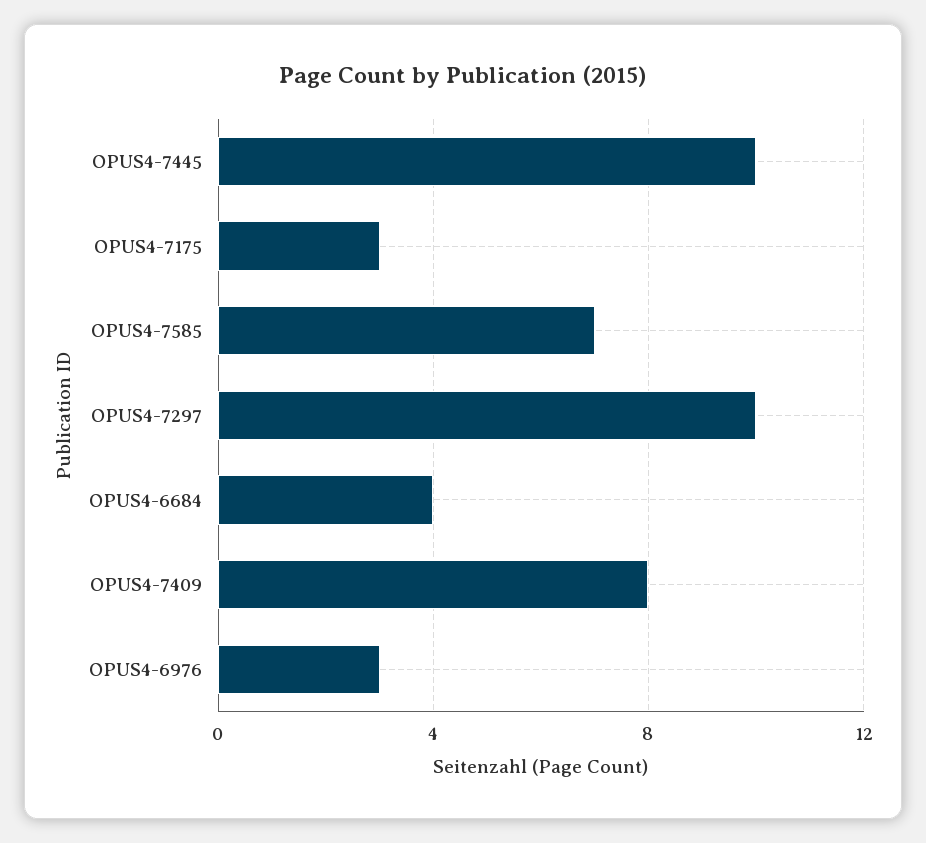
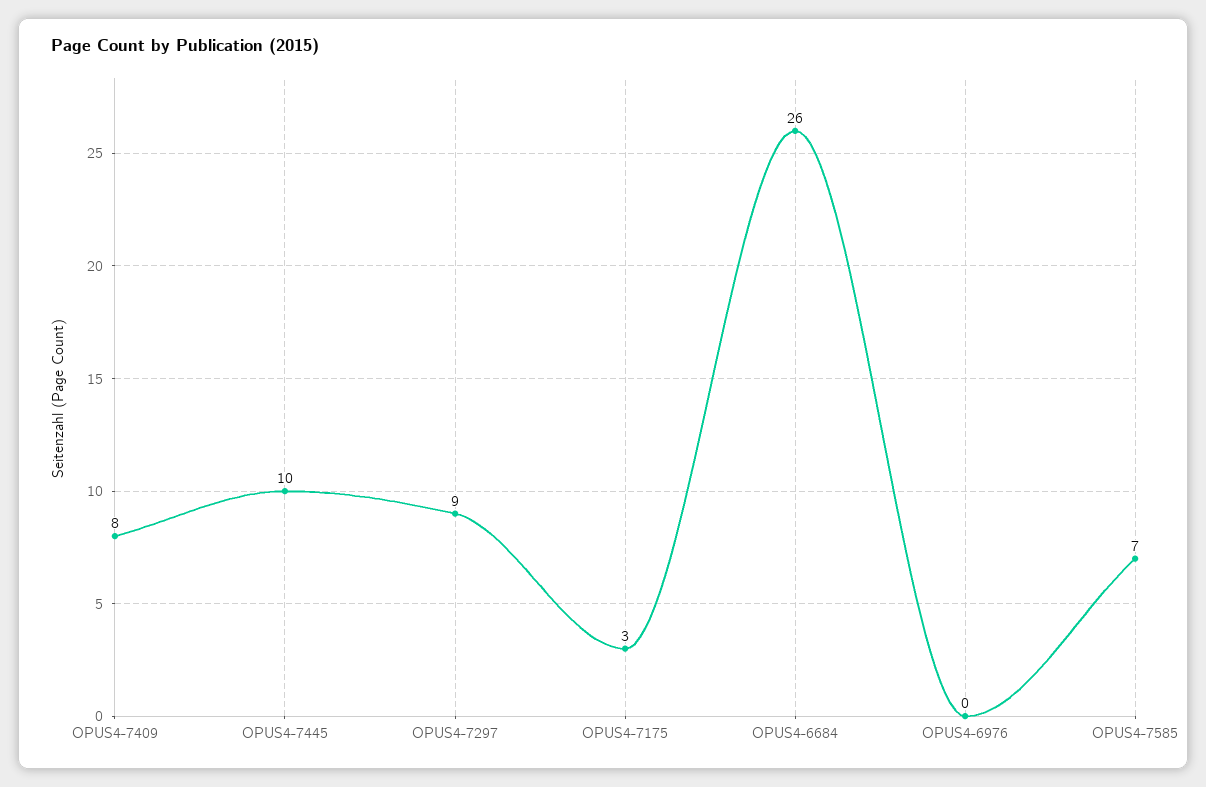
OPUS4-7297: 10 -> 9
OPUS4-6684: 4 -> 26
OPUS4-6976: 3 -> 0

